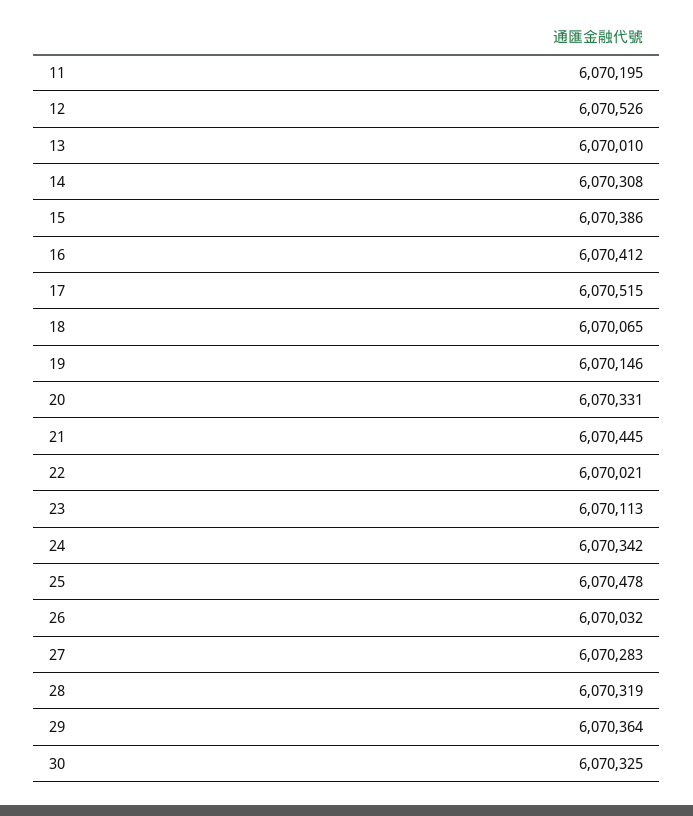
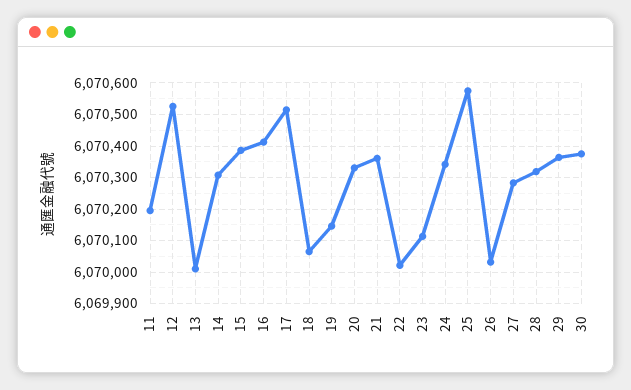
21: 6070445 -> 6070360
25: 6070478 -> 6070580
30: 6070325 -> 6070380

